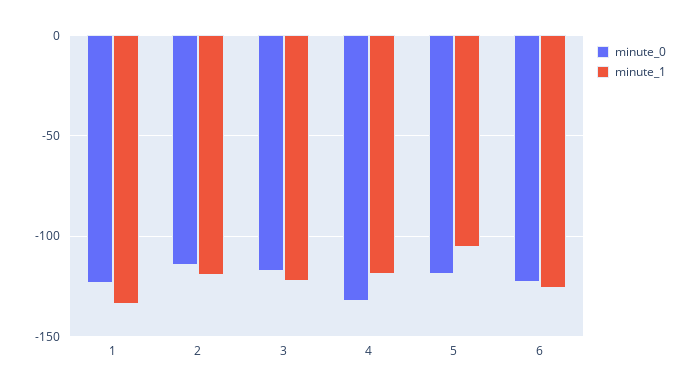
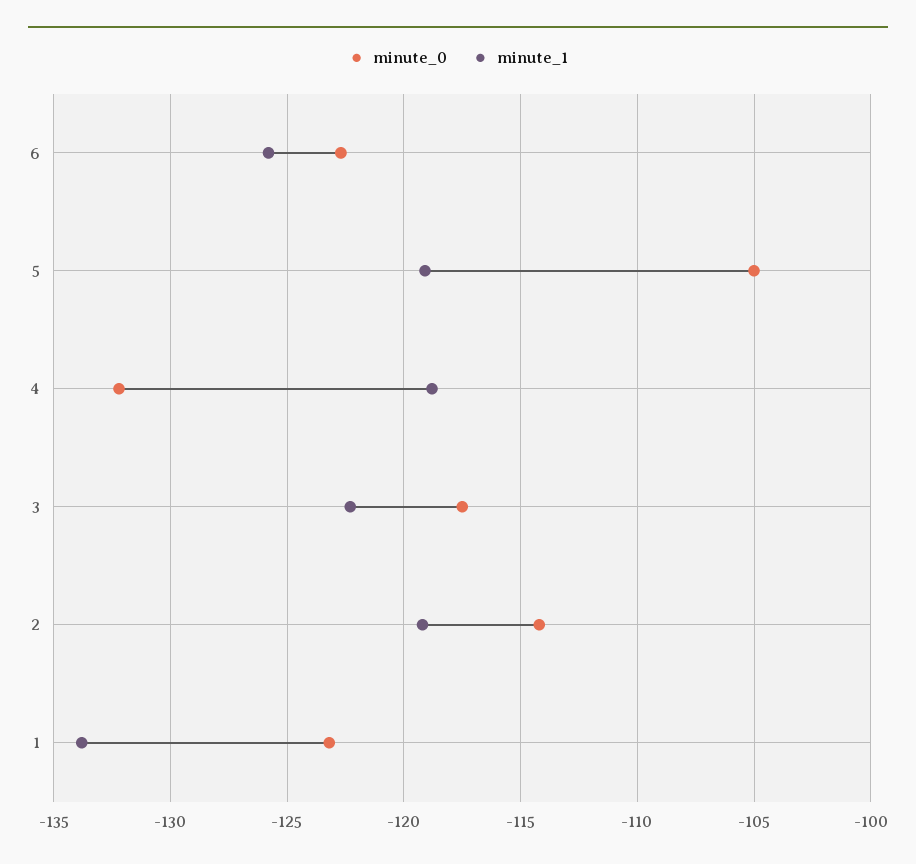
minute_0, 5: -120 -> -105
minute_1, 5: -105 -> -119

